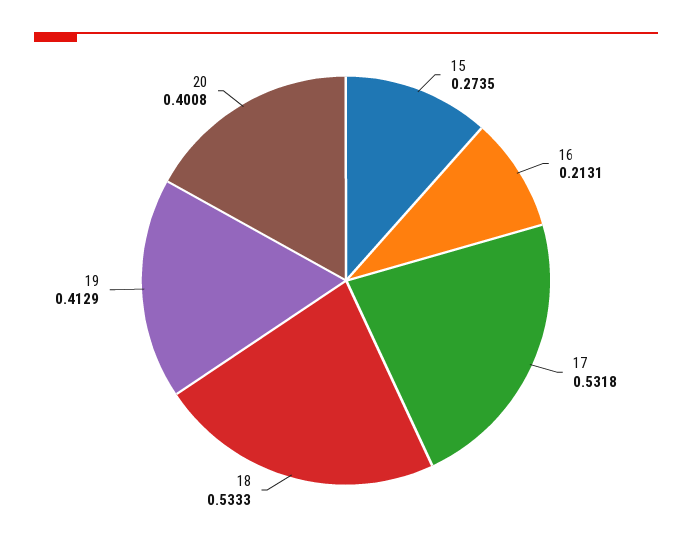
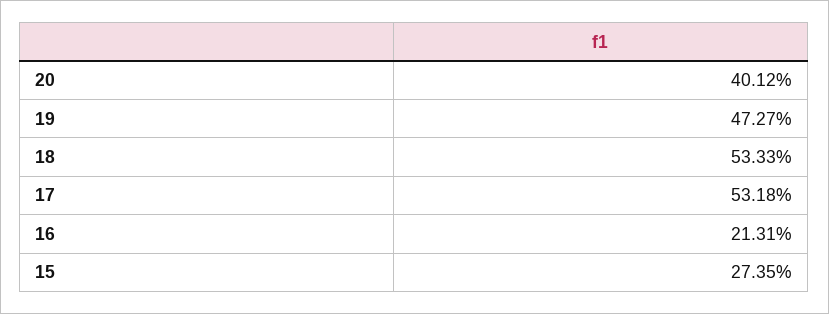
19: 0.4129 -> 0.4727
20: 0.4008 -> 0.4012

